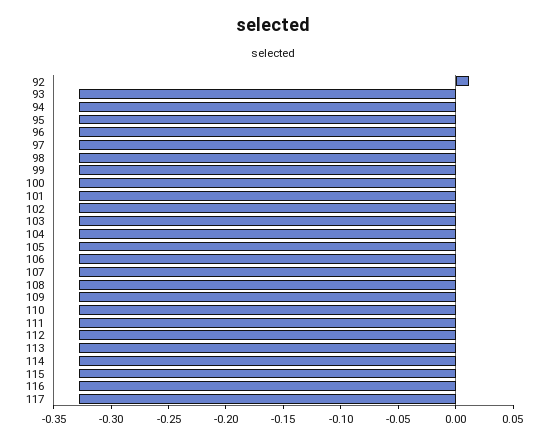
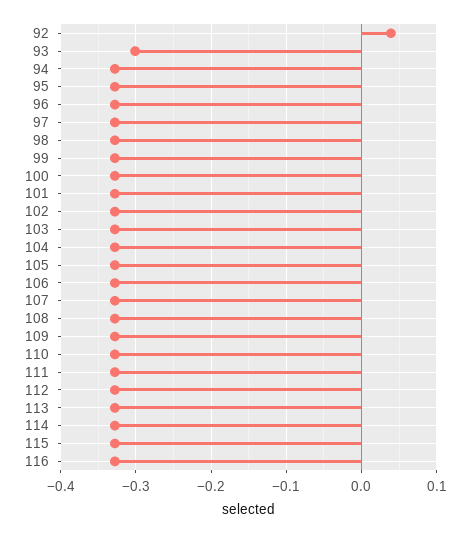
92: 0.01 -> 0.04
93: -0.33 -> -0.3
117: -0.33 -> none

